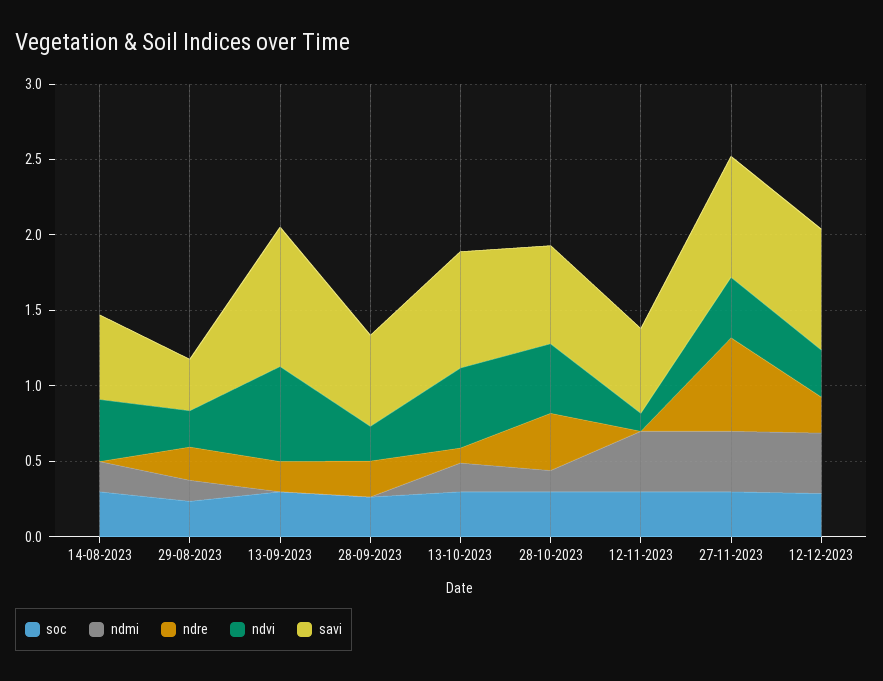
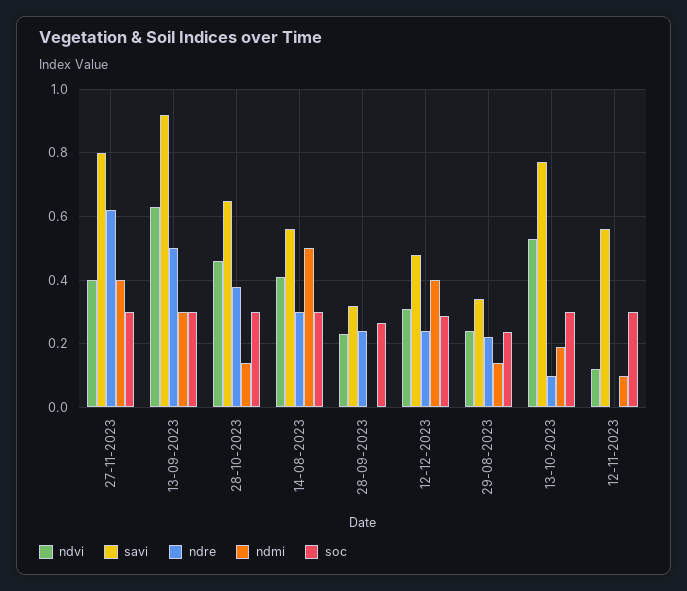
ndmi, 14-08-2023: 0.2 -> 0.5
ndre, 14-08-2023: 0 -> 0.3
ndmi, 13-09-2023: 0 -> 0.3
ndre, 13-09-2023: 0.2 -> 0.5
savi, 28-09-2023: 0.6 -> 0.32
ndmi, 12-11-2023: 0.4 -> 0.1
savi, 12-12-2023: 0.8 -> 0.48

